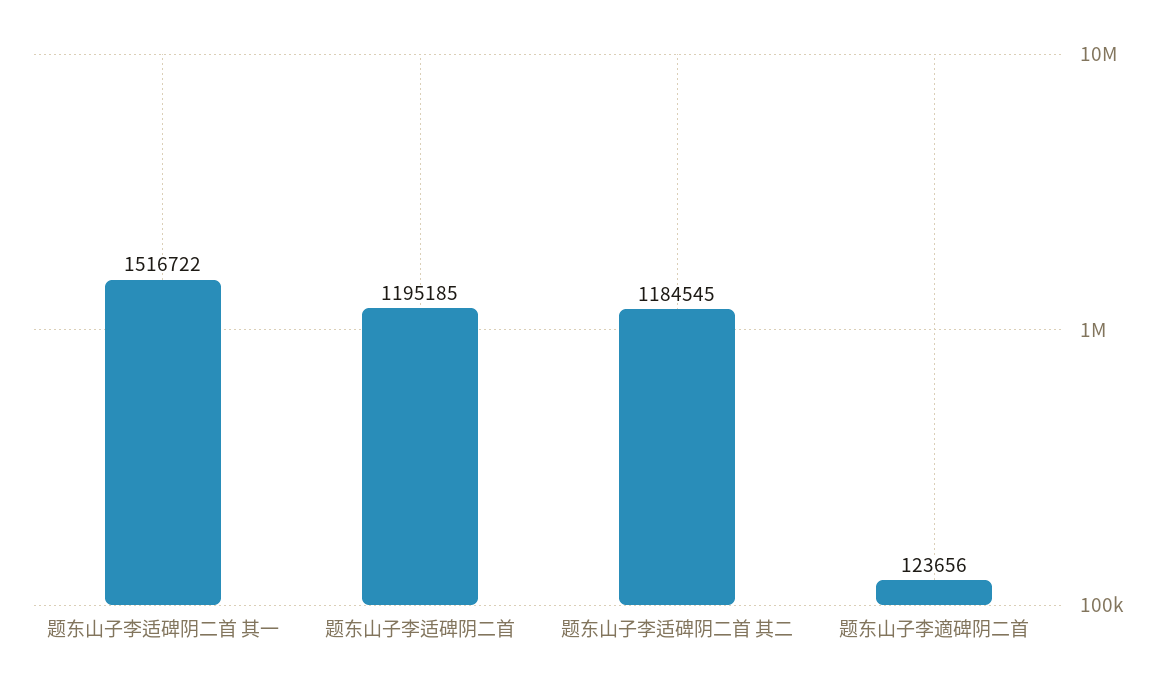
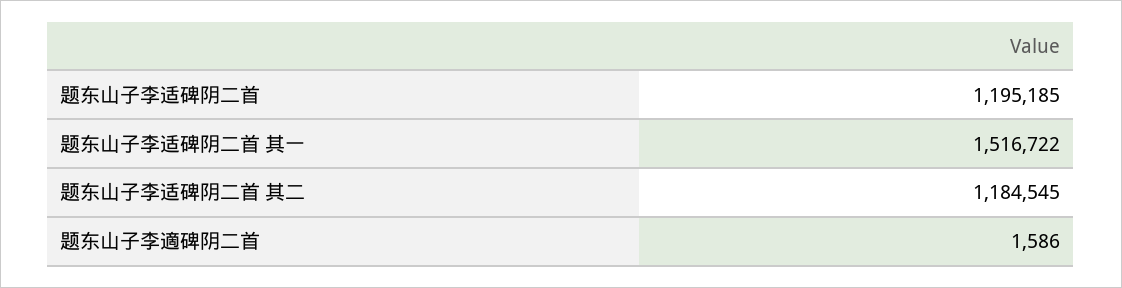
题东山子李適碑阴二首: 123656 -> 1586

